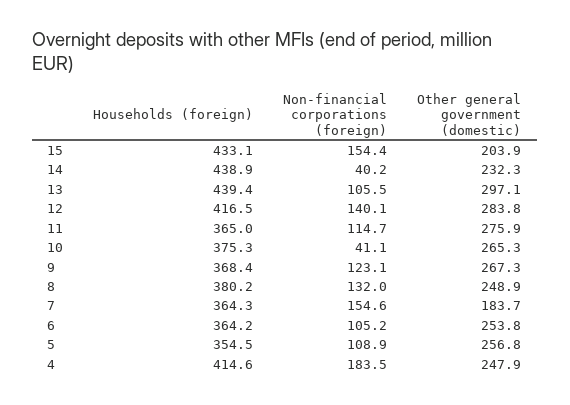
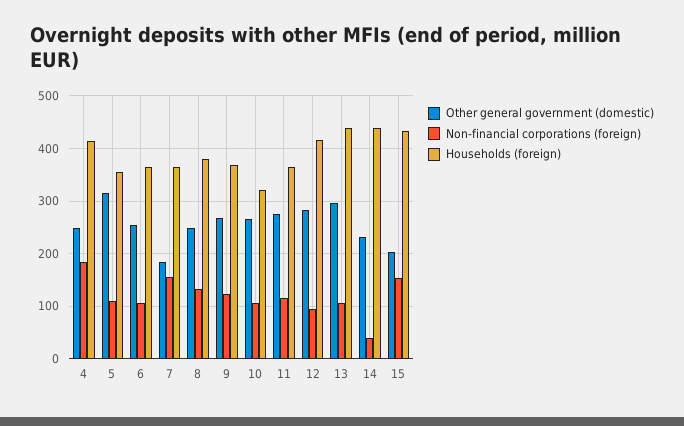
Non-financial corporations (foreign), 12: 140.1 -> 100
Households (foreign), 10: 375.3 -> 320
Non-financial corporations (foreign), 10: 41.1 -> 100
Other general government (domestic), 5: 256.8 -> 320

